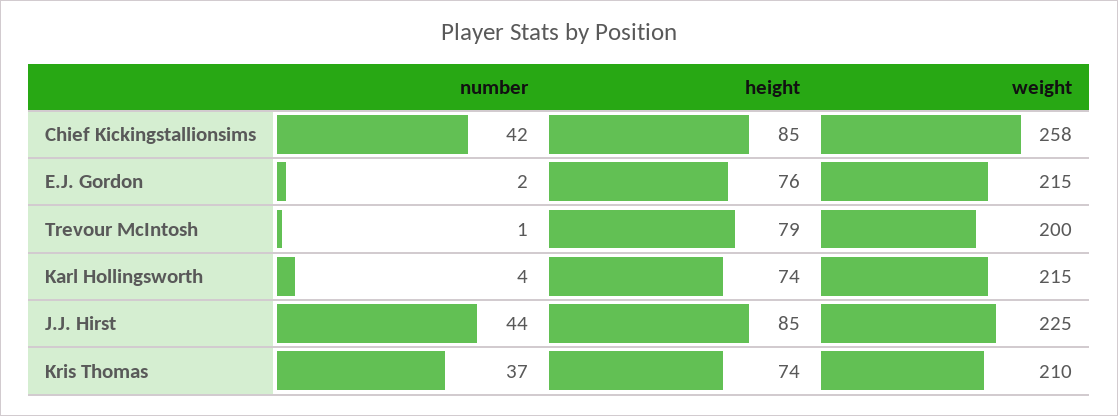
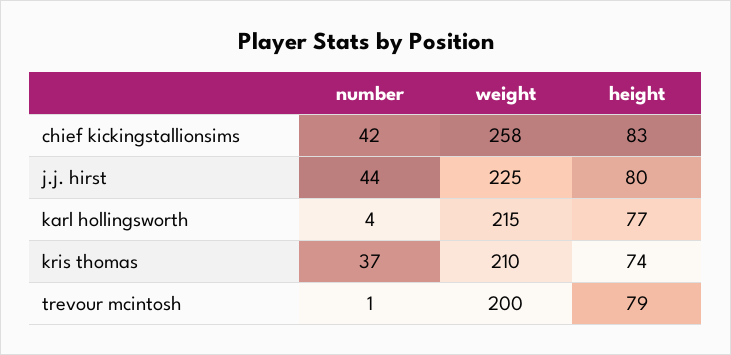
height, Chief Kickingstallionsims: 85 -> 83
number, E.J. Gordon: 2 -> none
height, E.J. Gordon: 76 -> none
weight, E.J. Gordon: 215 -> none
height, Karl Hollingsworth: 74 -> 77
height, J.J. Hirst: 85 -> 80

